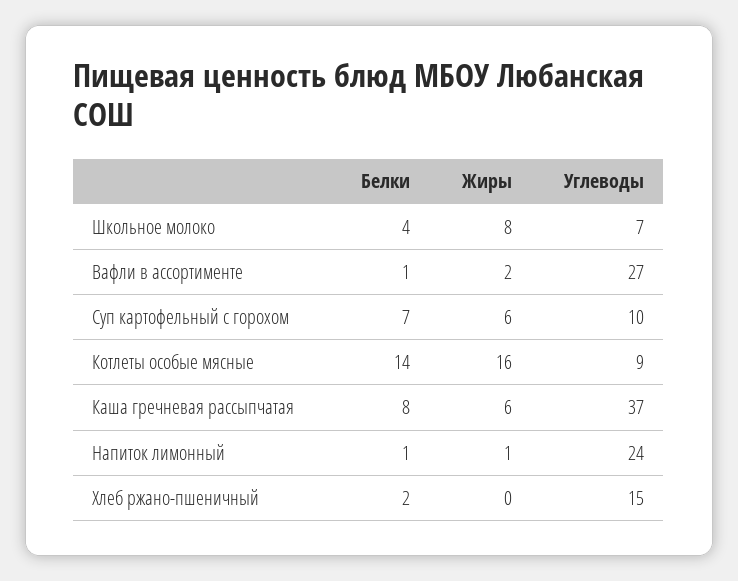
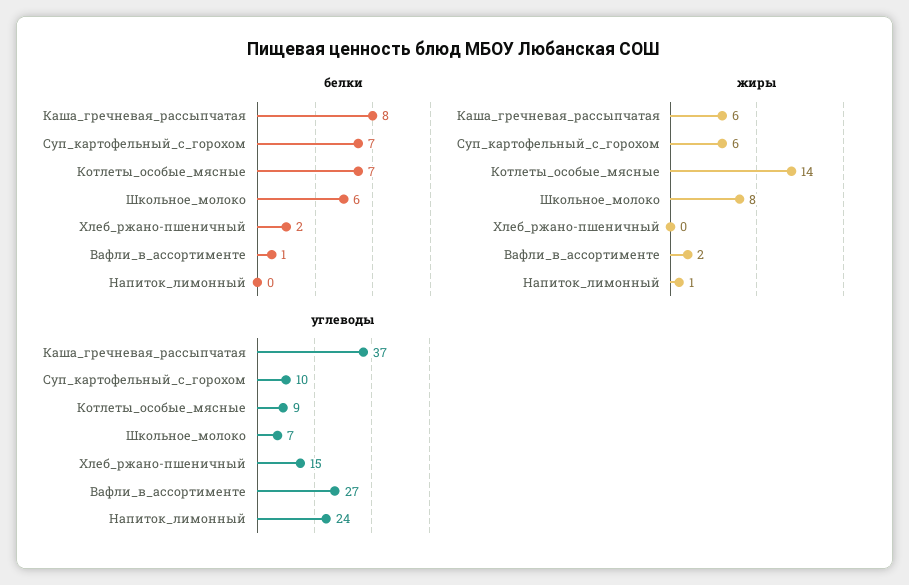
Белки, Школьное молоко: 4 -> 6
Белки, Котлеты особые мясные: 14 -> 7
Жиры, Котлеты особые мясные: 16 -> 14
Белки, Напиток лимонный: 1 -> 0

